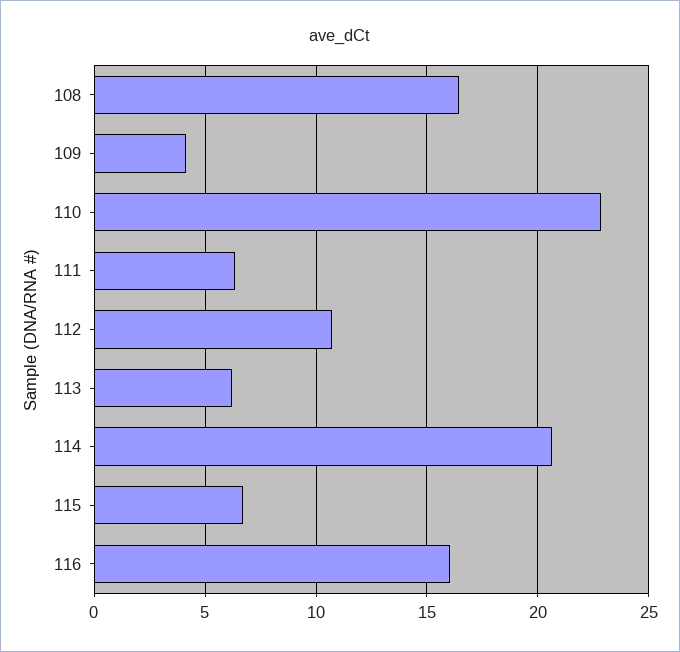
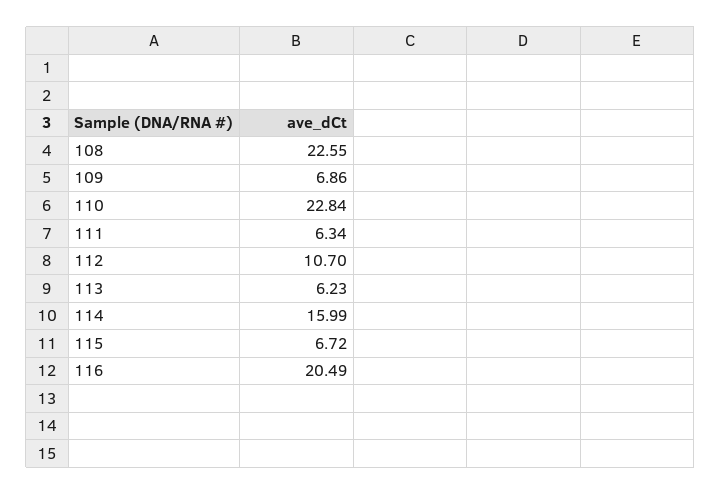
108: 16.5 -> 22.55
109: 4 -> 6.86
114: 20.5 -> 15.99
116: 16 -> 20.49

